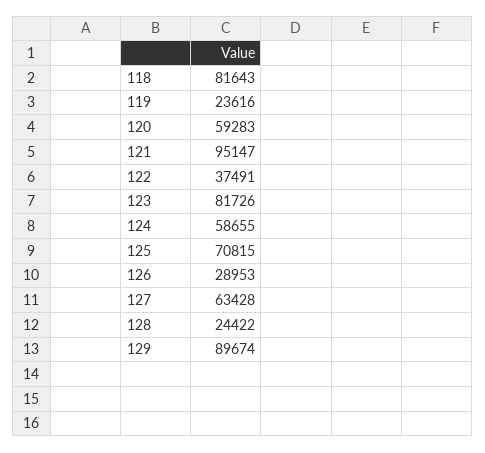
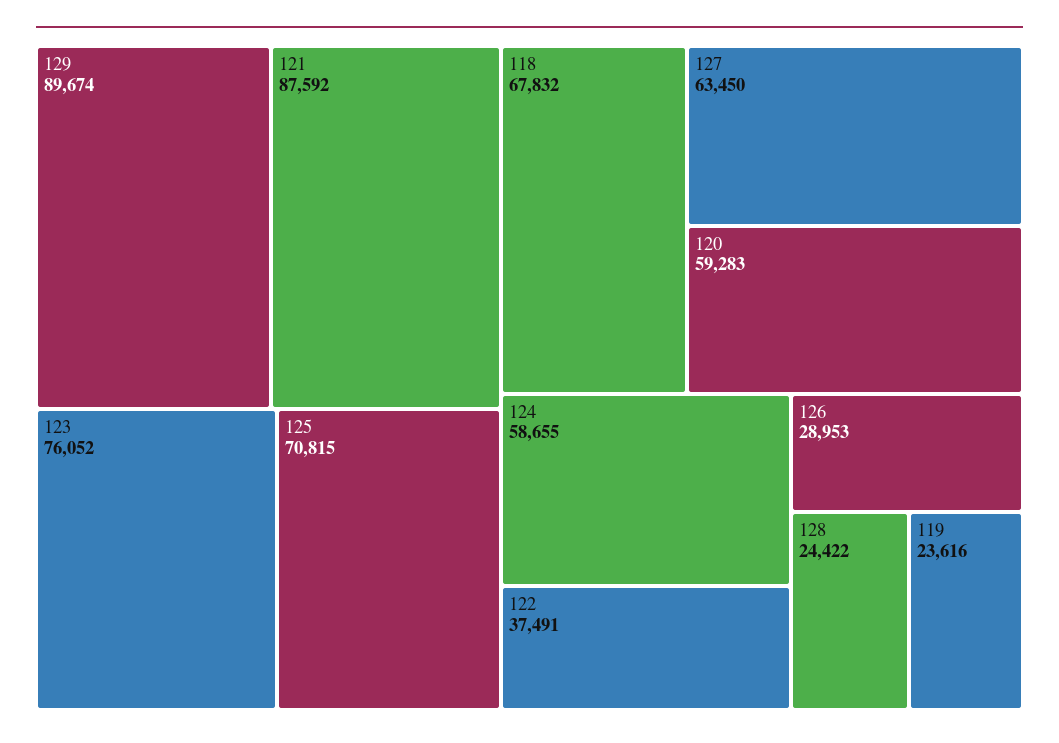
118: 81643 -> 67832
121: 95147 -> 87592
123: 81726 -> 76052
127: 63428 -> 63450

